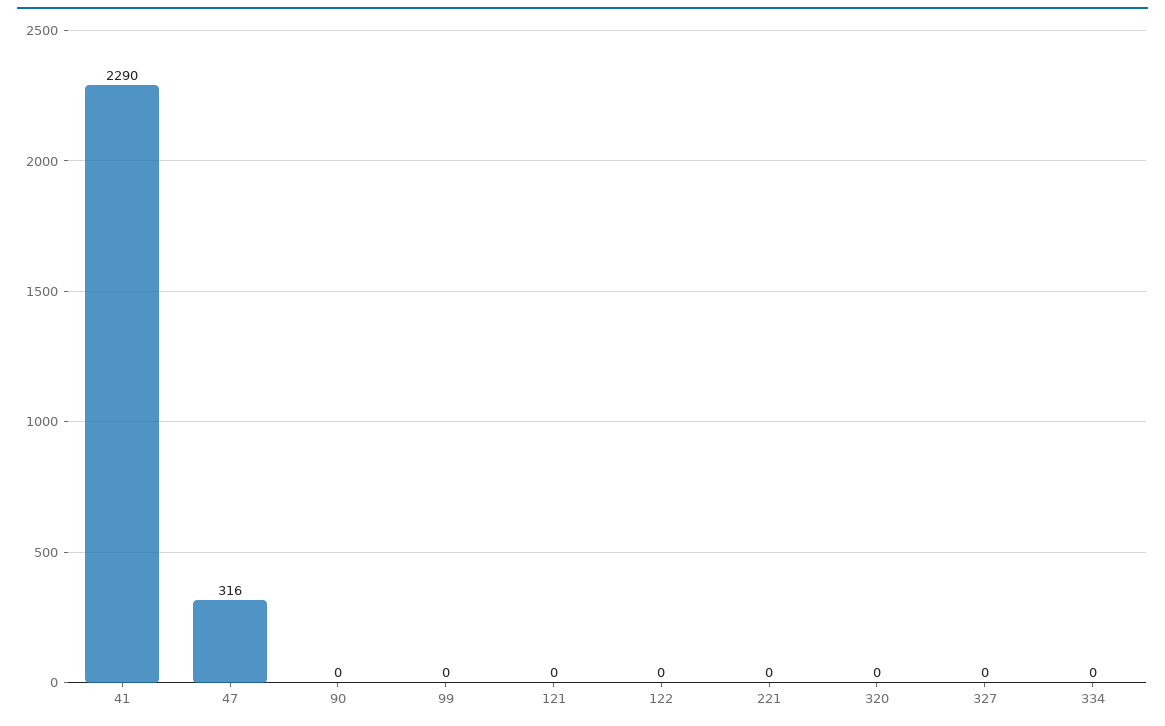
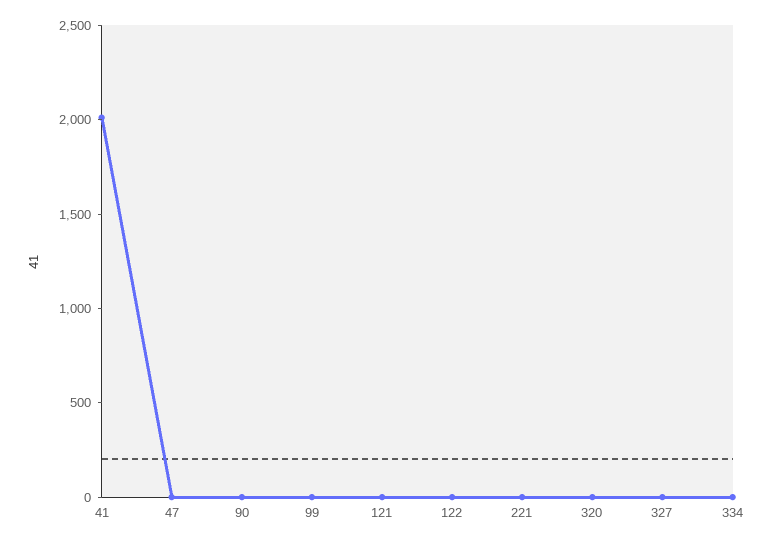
41: 2290 -> 2000
47: 316 -> 0

